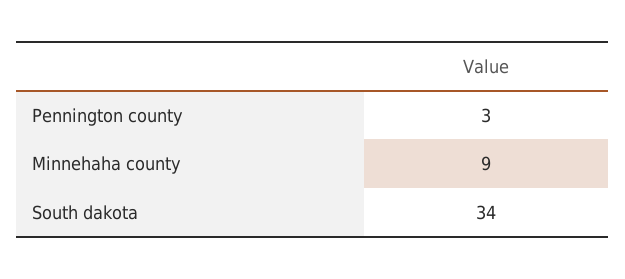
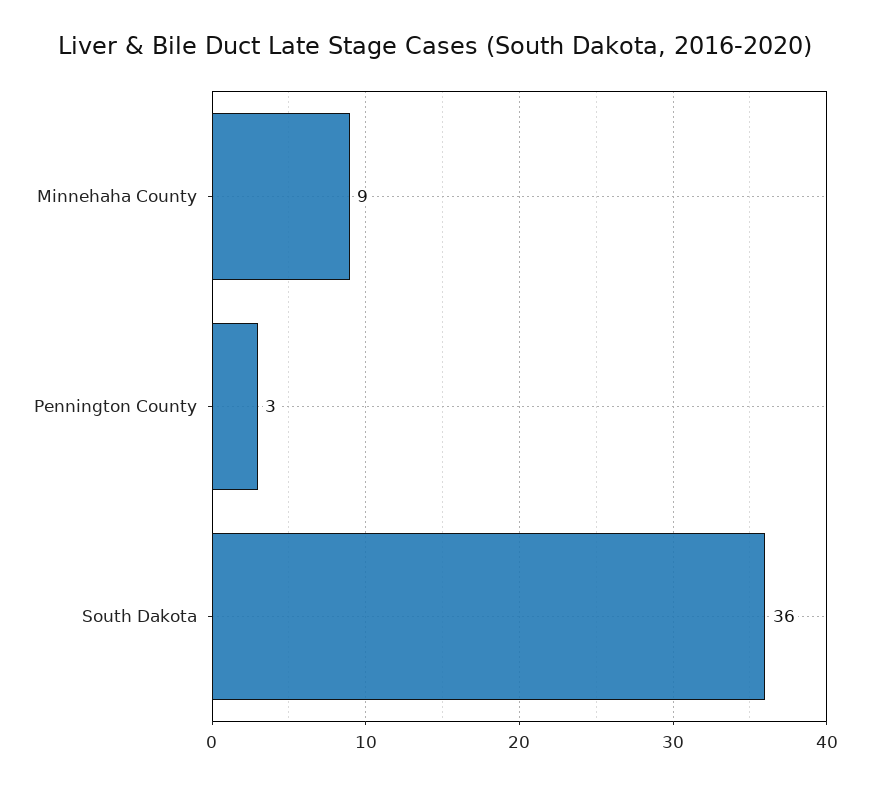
South dakota: 34 -> 36

